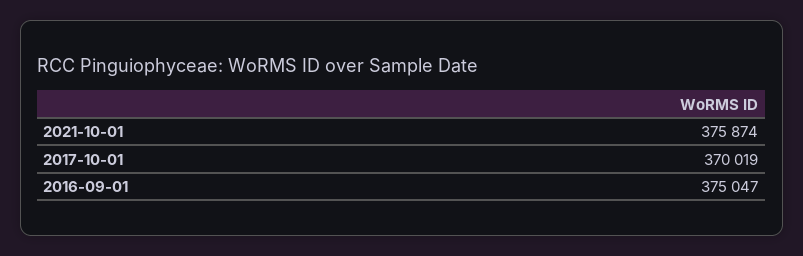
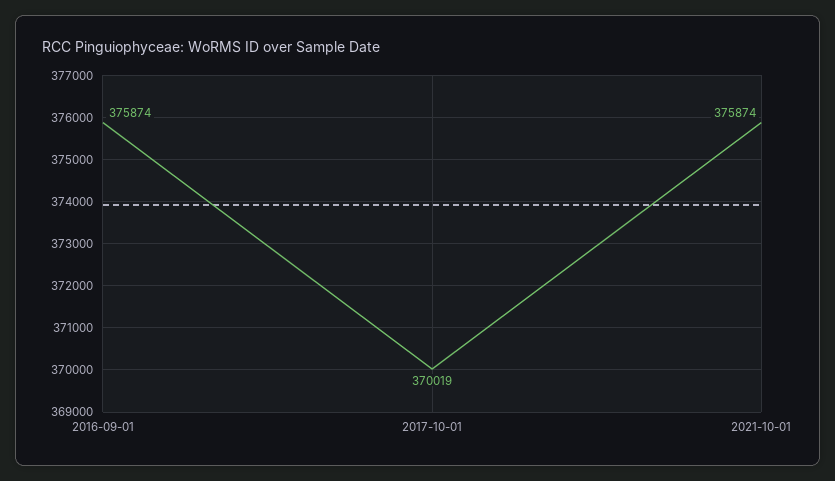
2016-09-01: 375047 -> 375874

